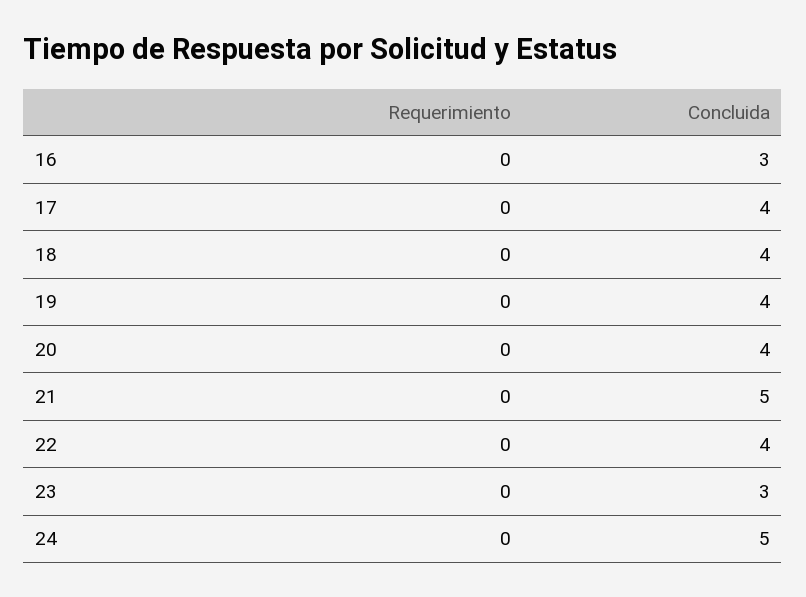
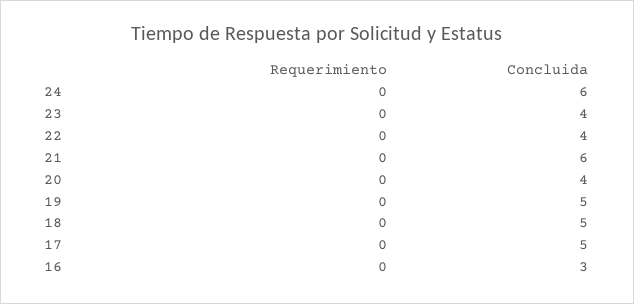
Concluida, 17: 4 -> 5
Concluida, 18: 4 -> 5
Concluida, 19: 4 -> 5
Concluida, 21: 5 -> 6
Concluida, 23: 3 -> 4
Concluida, 24: 5 -> 6

